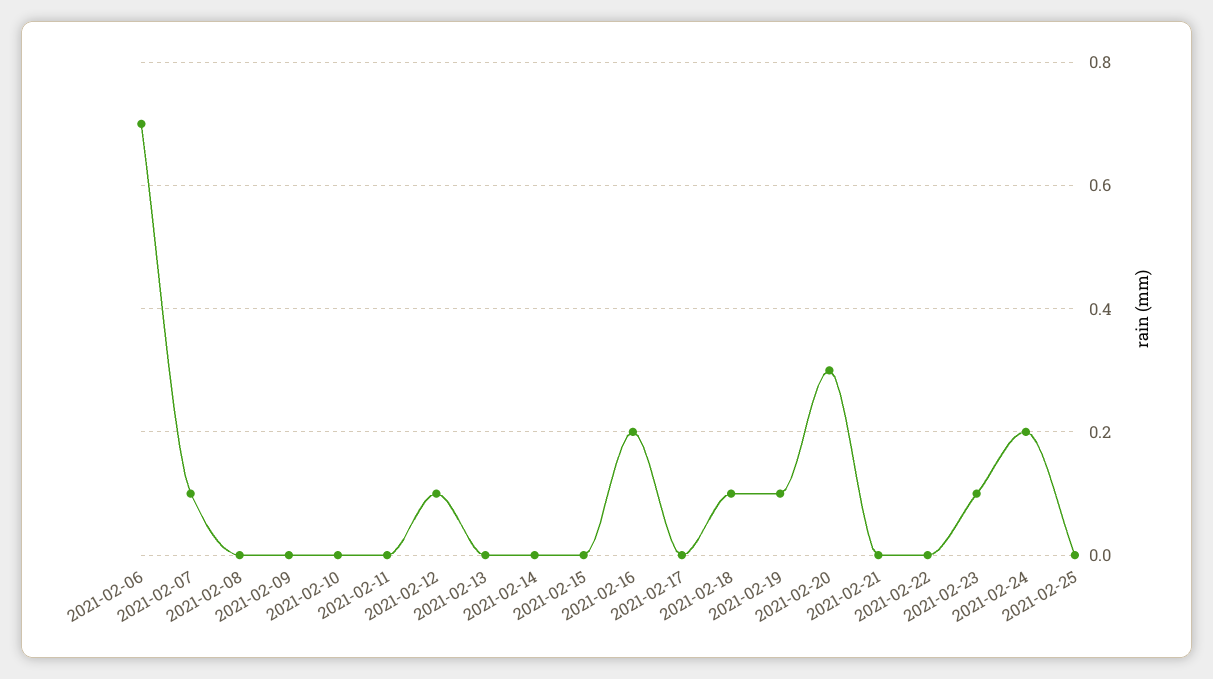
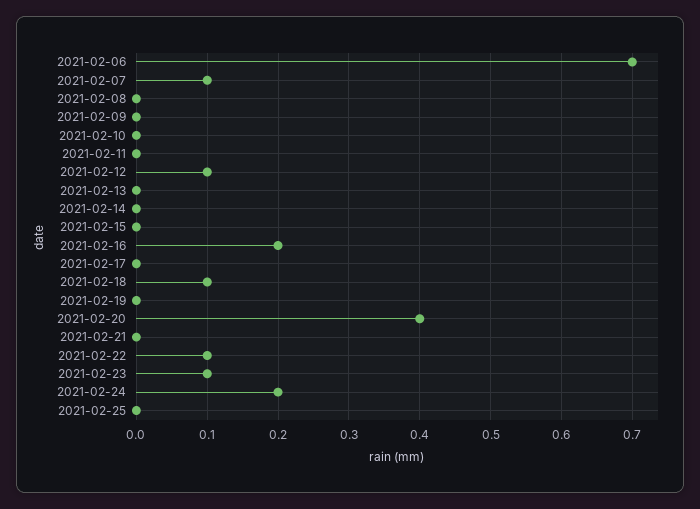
2021-02-19: 0.1 -> 0
2021-02-20: 0.3 -> 0.4
2021-02-22: 0 -> 0.1

